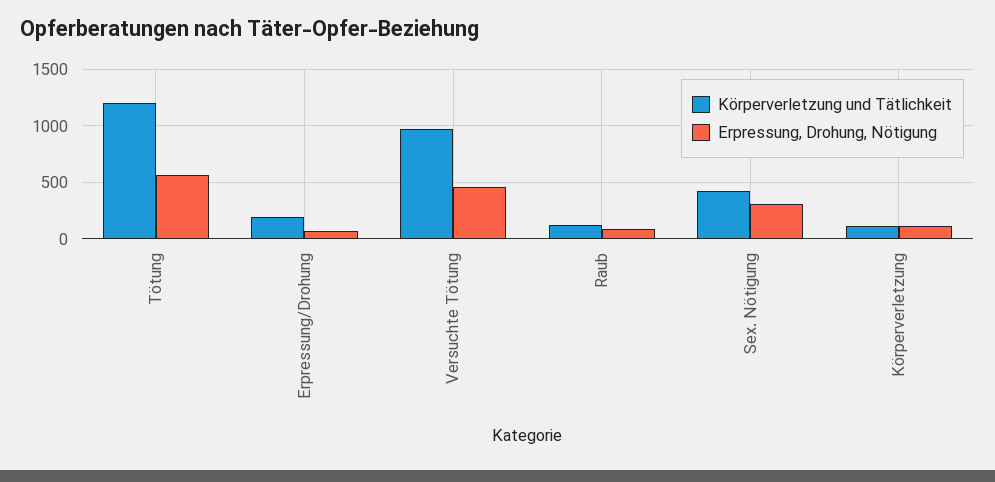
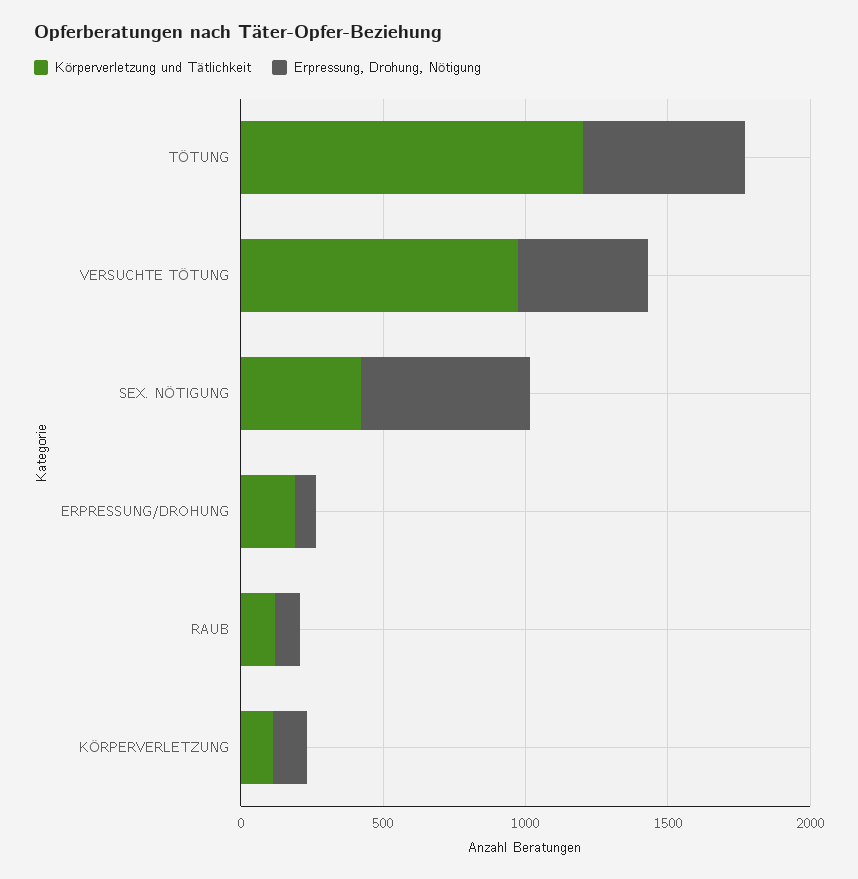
Erpressung, Drohung, Nötigung, Sex. Nötigung: 300 -> 600

